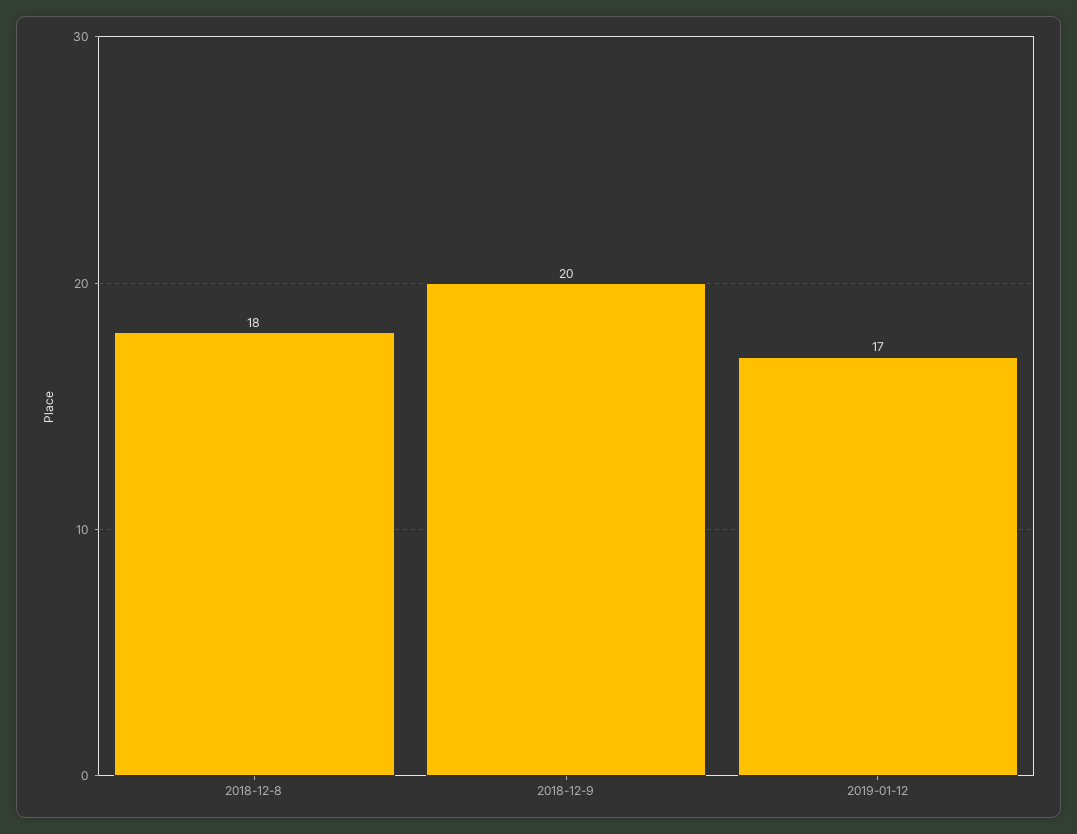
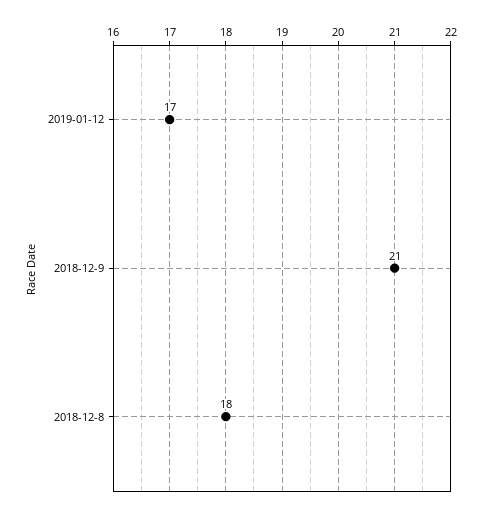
2018-12-9: 20 -> 21

